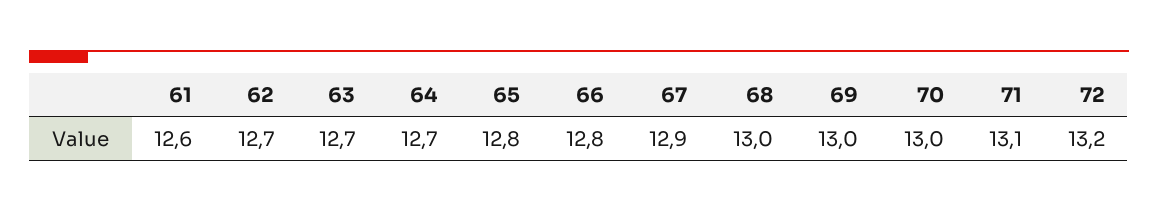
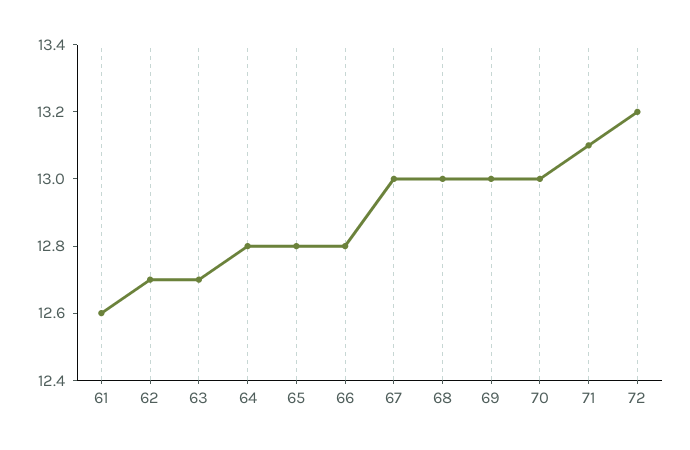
64: 12.7 -> 12.8
67: 12.9 -> 13

